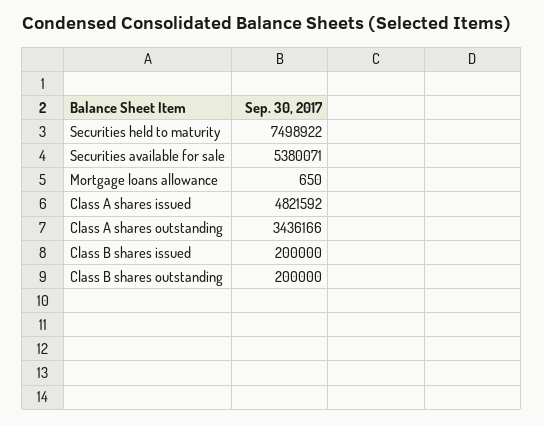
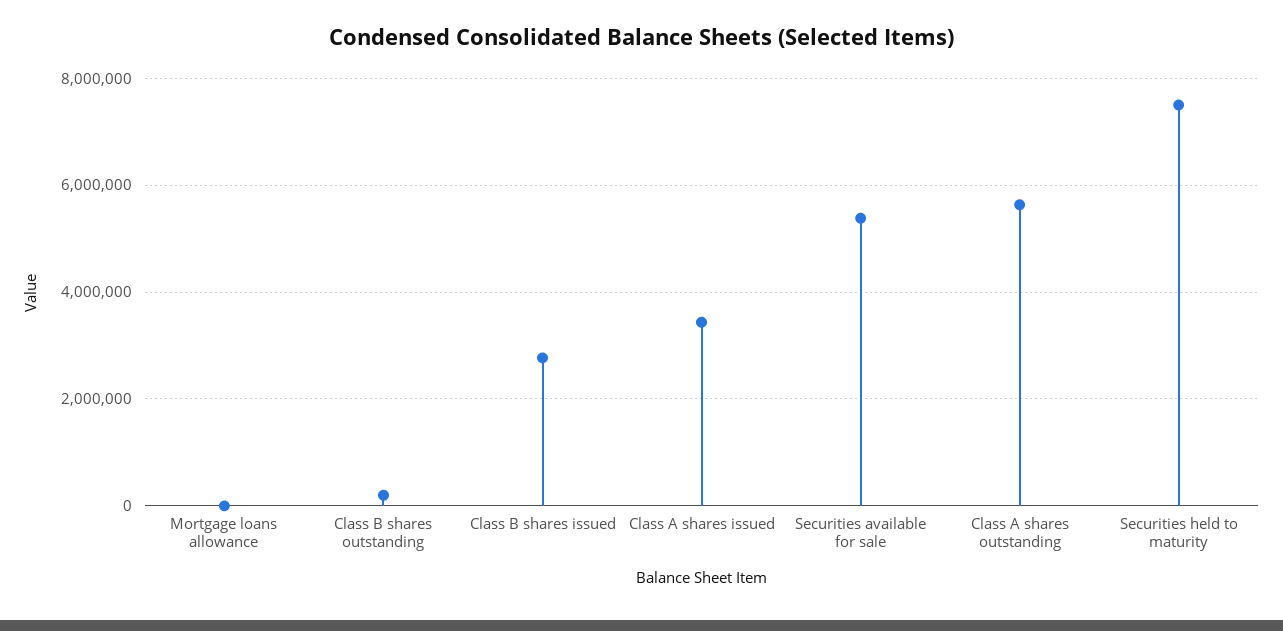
Class A shares issued: 4821592 -> 3400000
Class A shares outstanding: 3436166 -> 5600000
Class B shares issued: 200000 -> 2800000

